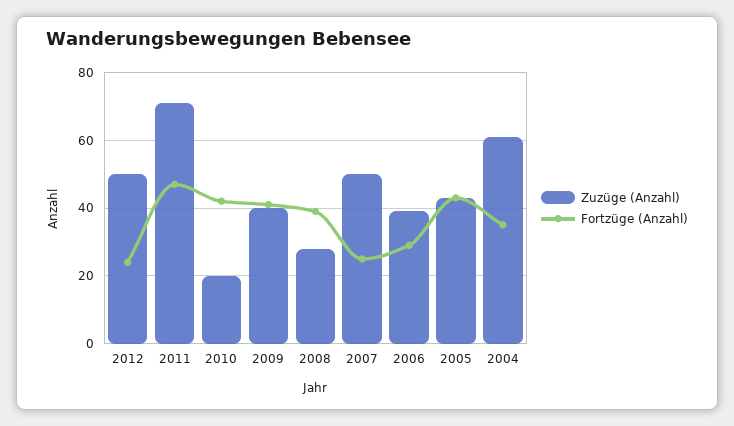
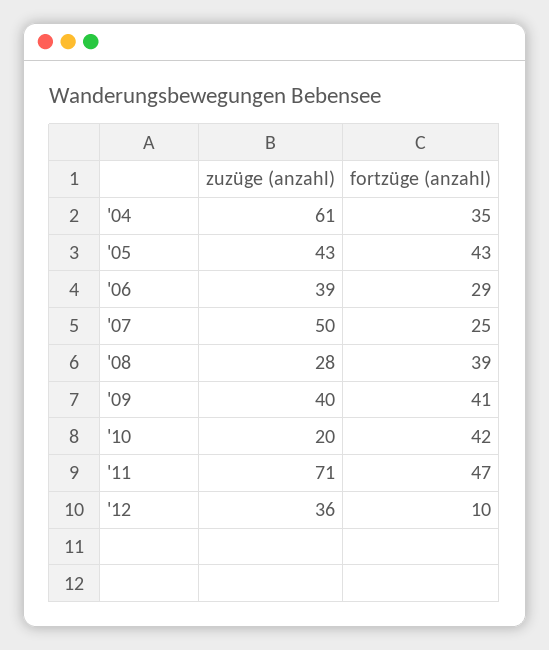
Zuzüge (Anzahl), 2012: 50 -> 36
Fortzüge (Anzahl), 2012: 25 -> 10

